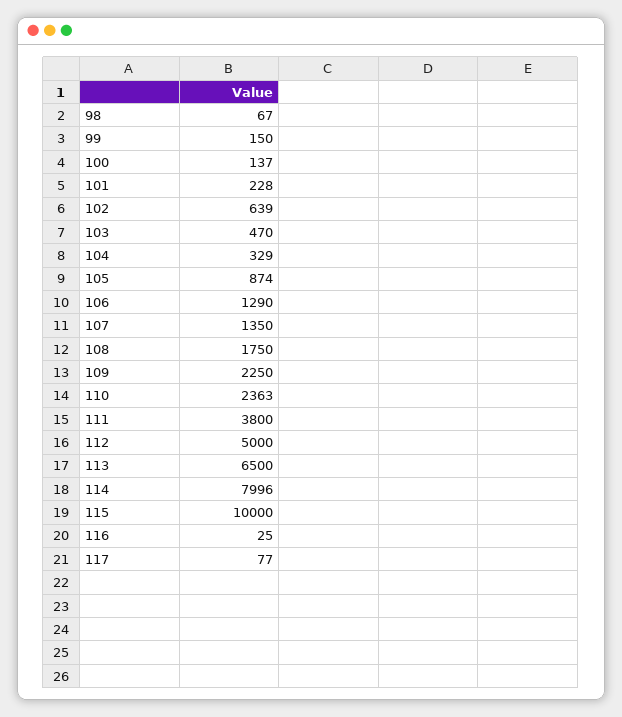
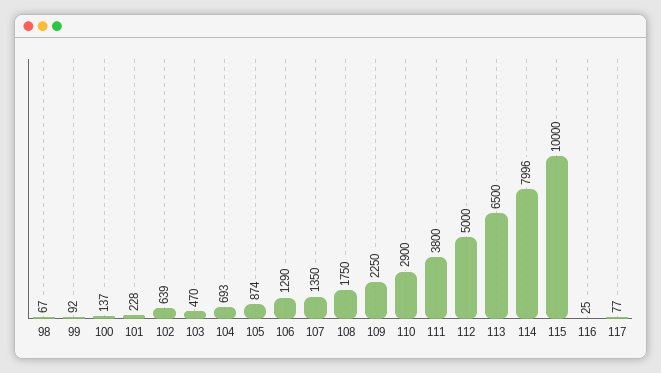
99: 150 -> 92
104: 329 -> 693
110: 2363 -> 2900

